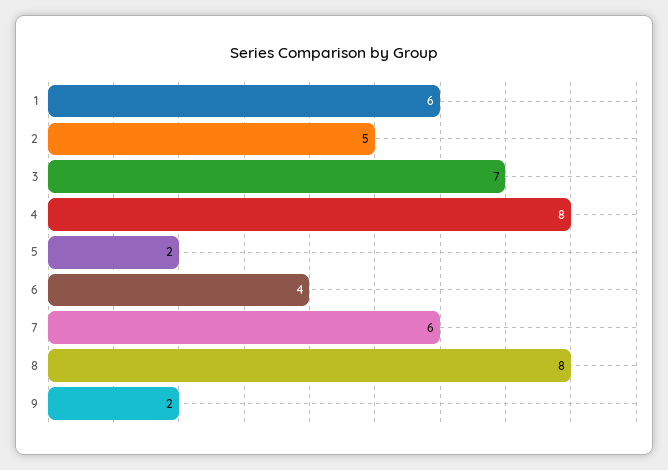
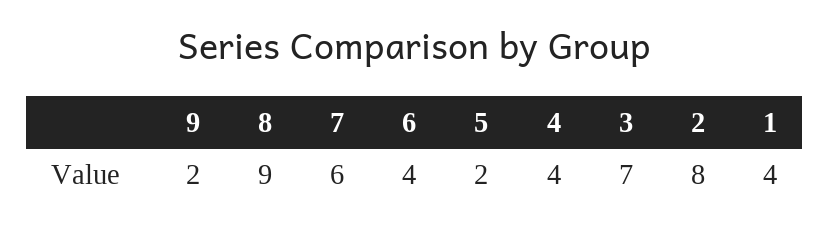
1: 6 -> 4
2: 5 -> 8
4: 8 -> 4
8: 8 -> 9

